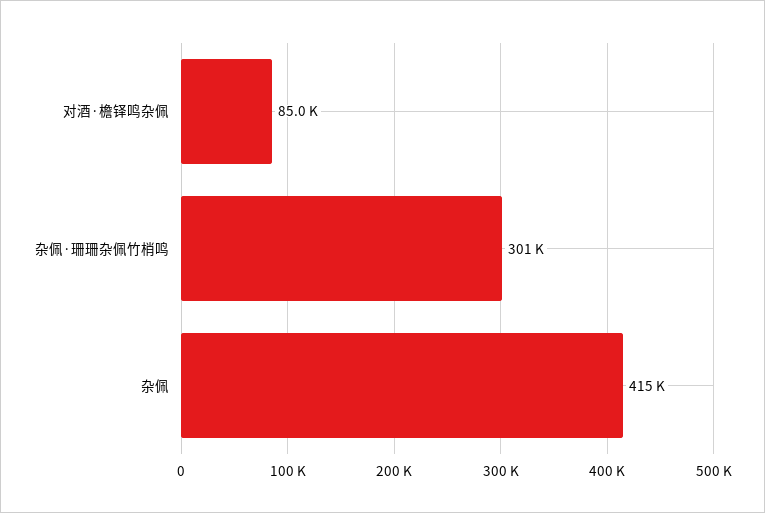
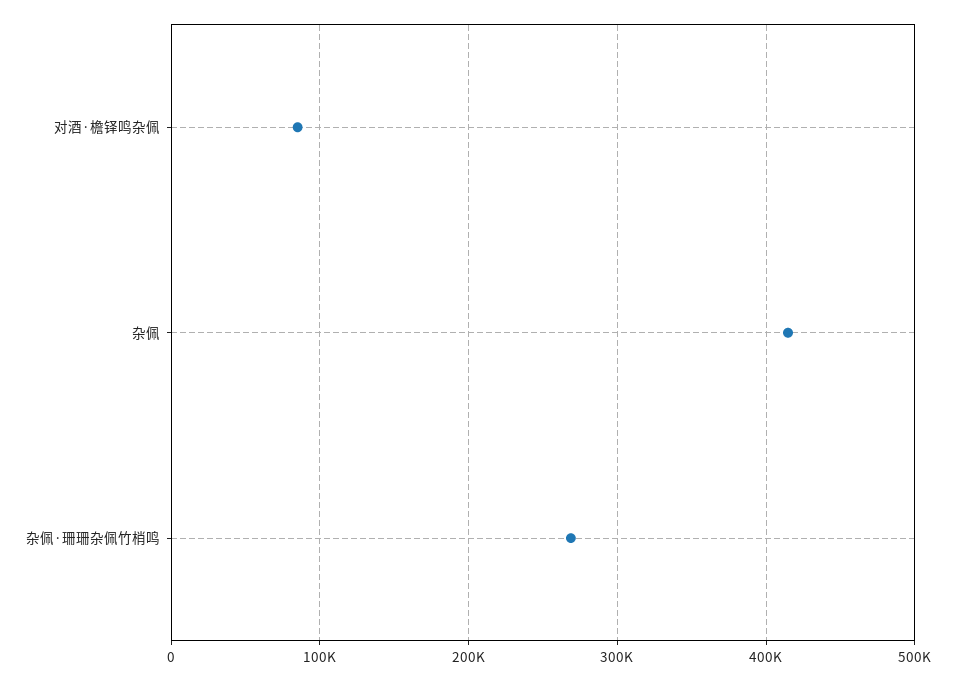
杂佩·珊珊杂佩竹梢鸣: 301000 -> 270000

